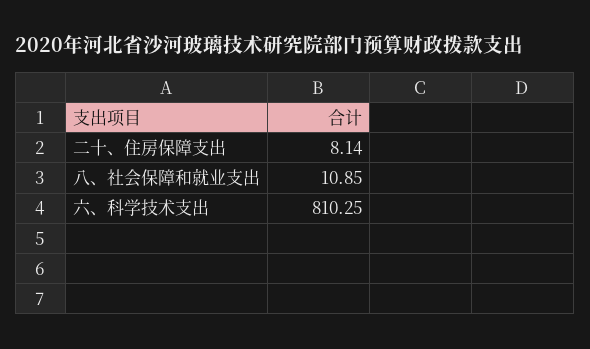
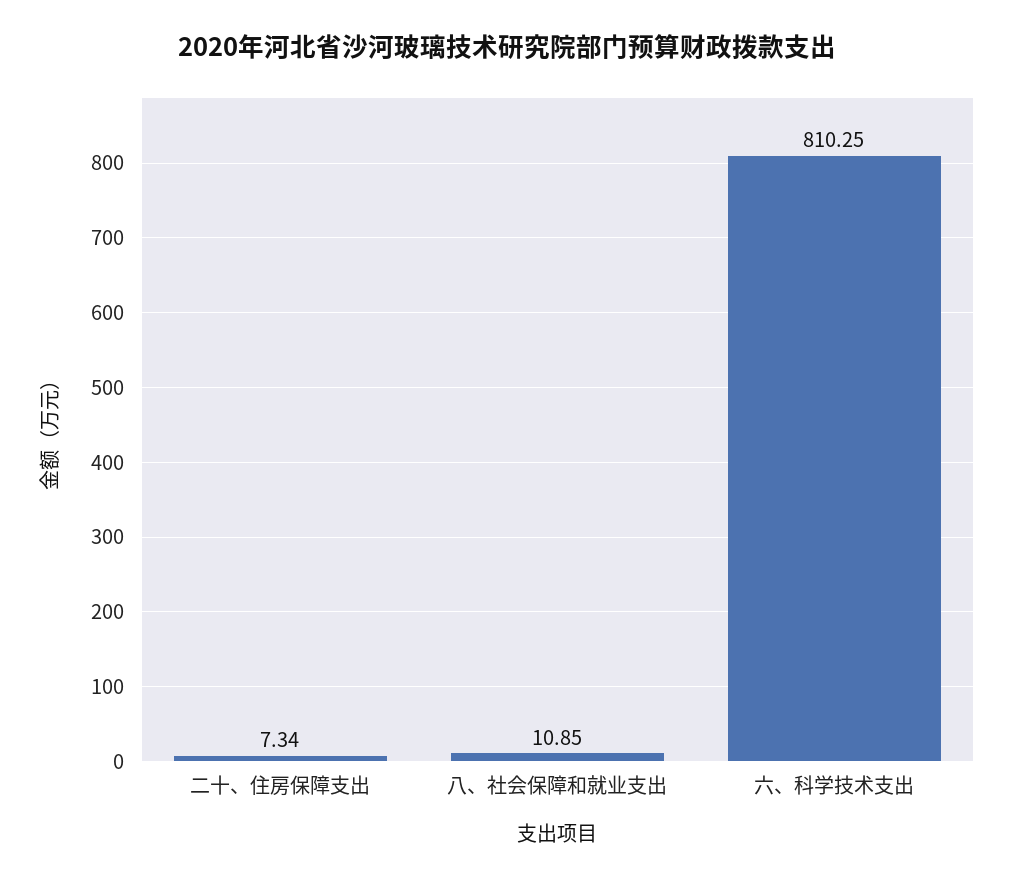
二十、住房保障支出: 8.14 -> 7.34

